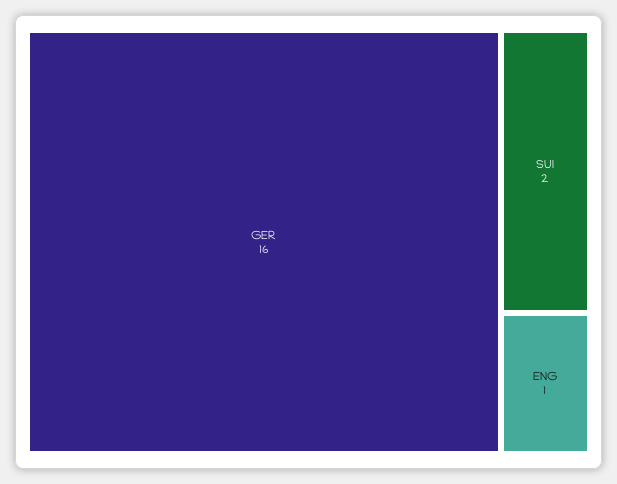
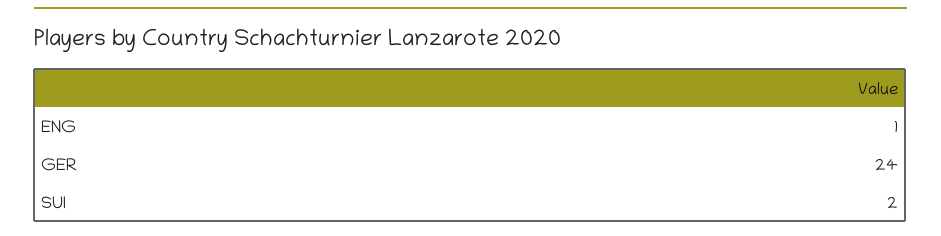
GER: 16 -> 24

